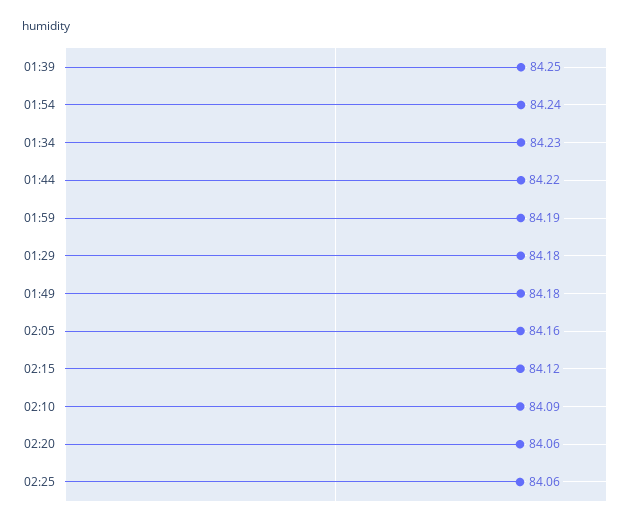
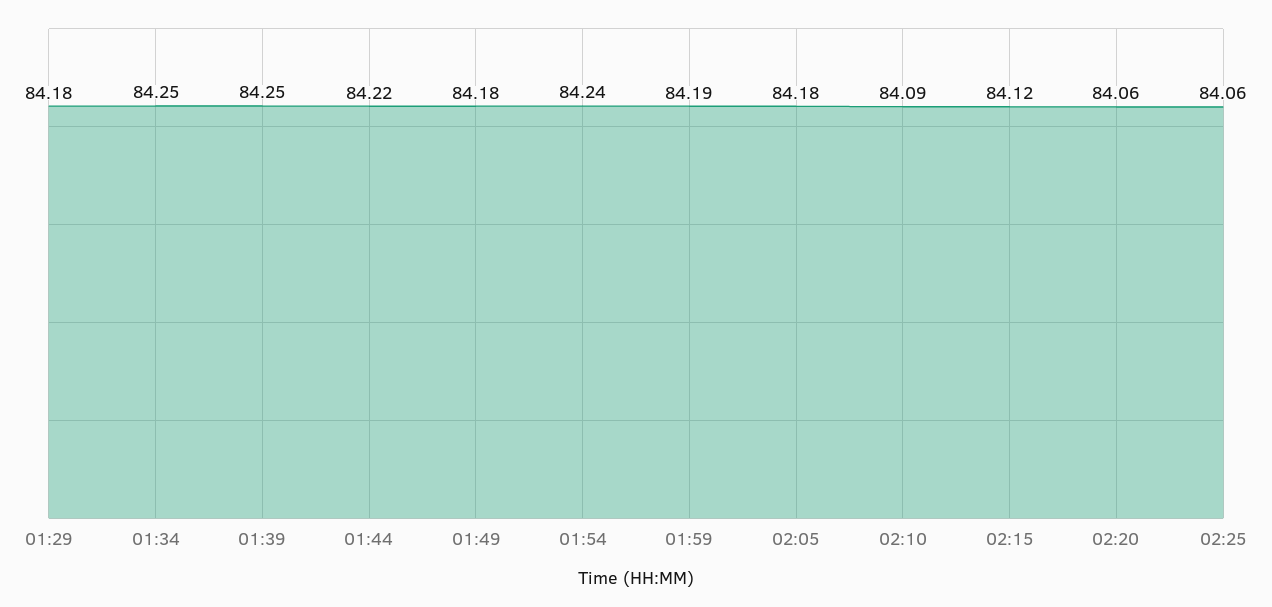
01:34: 84.23 -> 84.25
02:05: 84.16 -> 84.18

